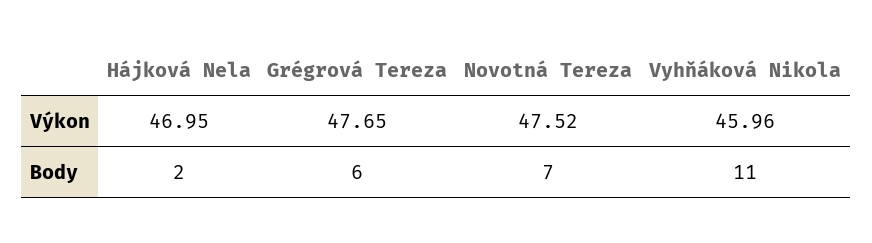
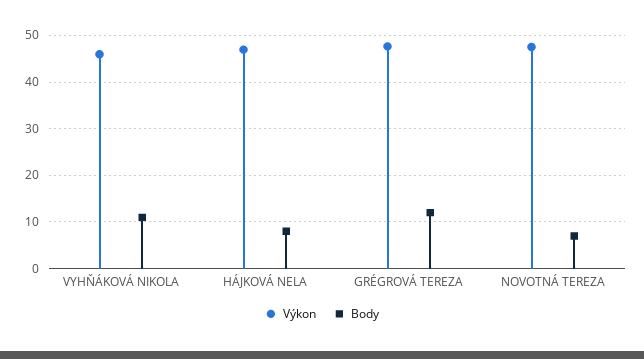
Body, Hájková Nela: 2 -> 8
Body, Grégrová Tereza: 6 -> 12

